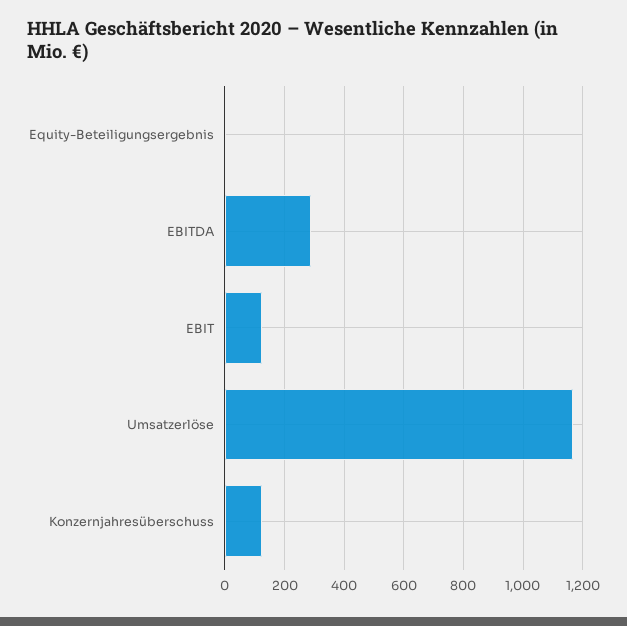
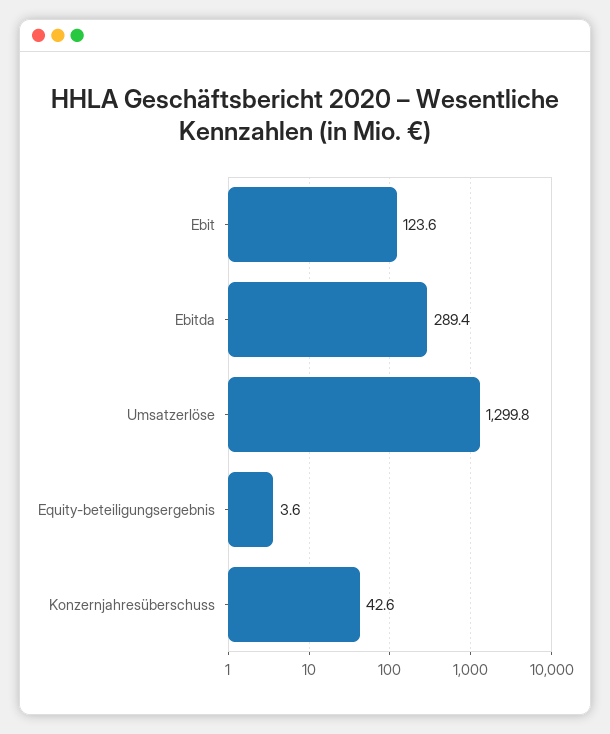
Umsatzerlöse: 1175 -> 1299.8
Konzernjahresüberschuss: 125 -> 42.6

